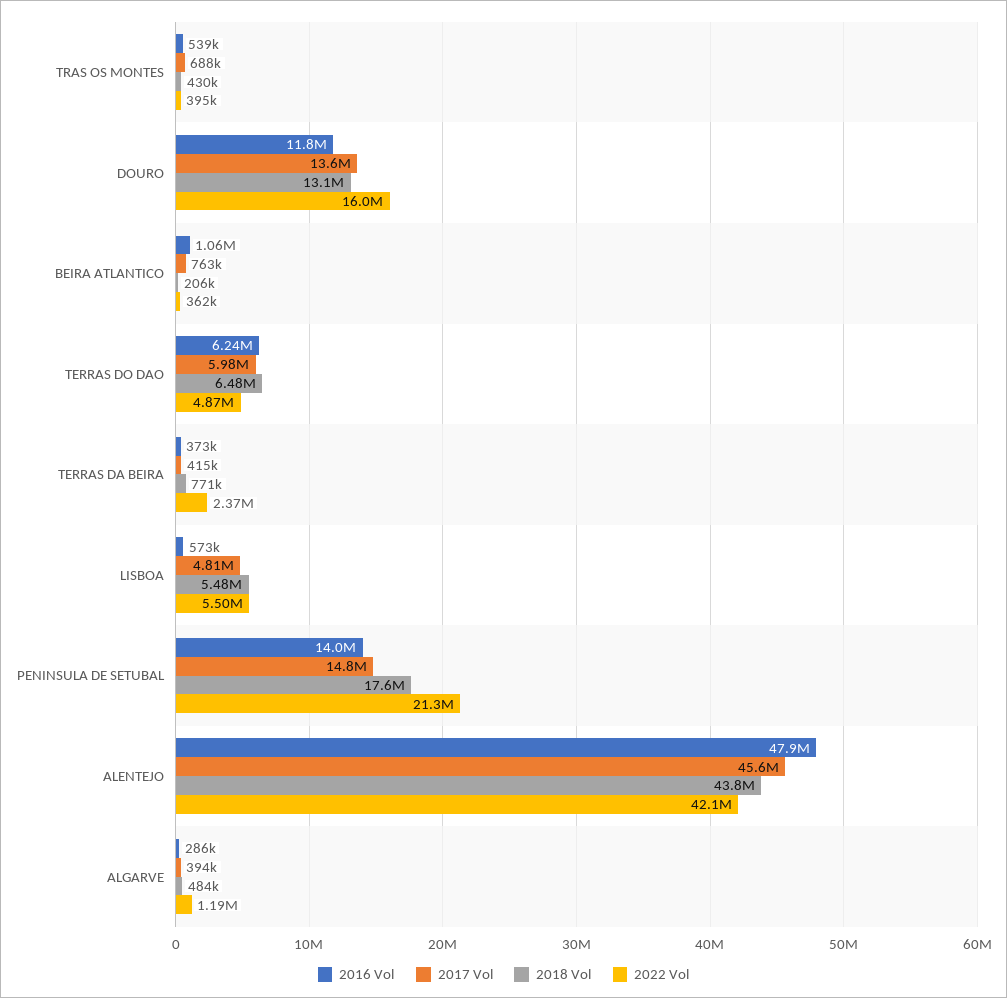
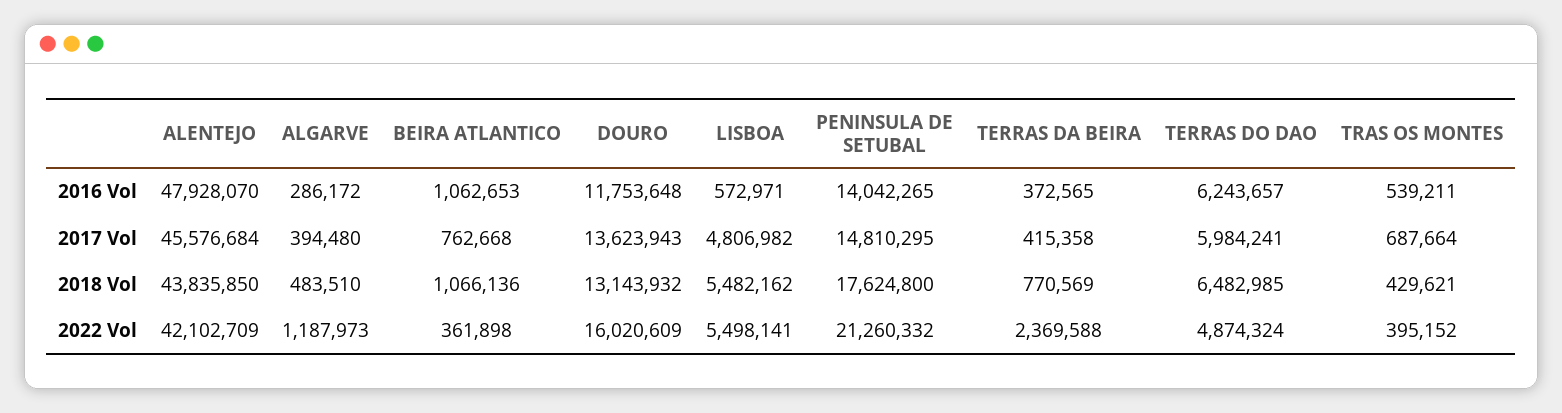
2018 Vol, BEIRA ATLANTICO: 206000 -> 1066136

